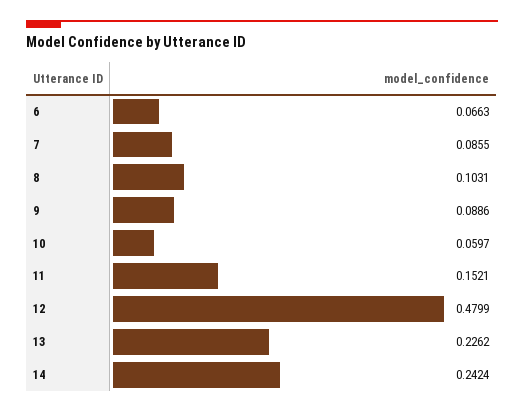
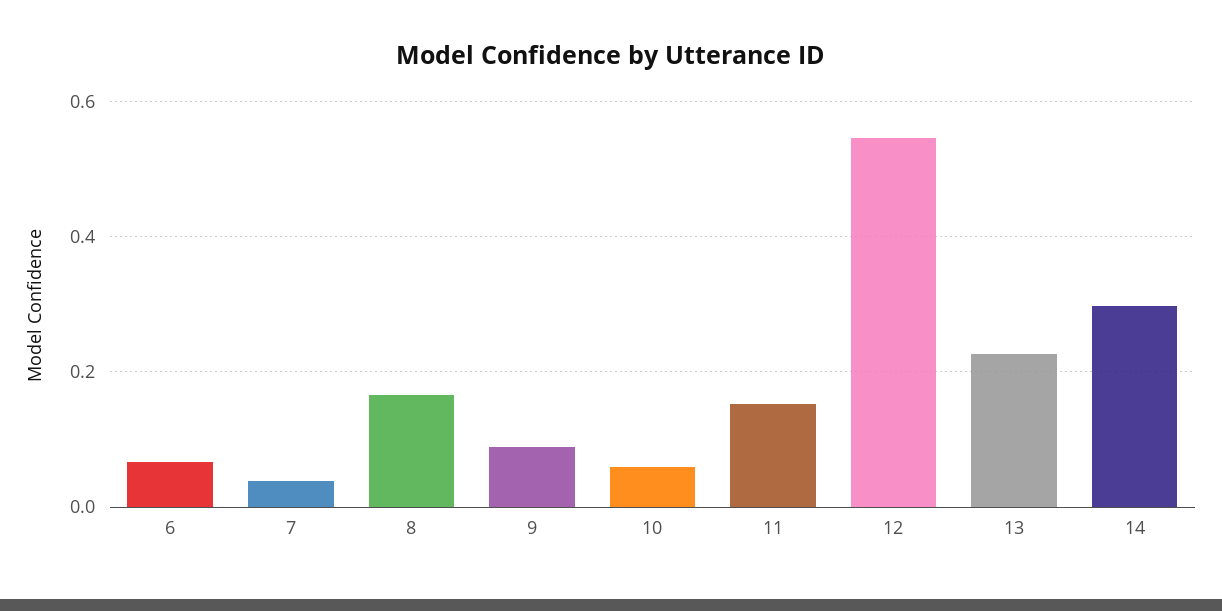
7: 0.0855 -> 0.04
8: 0.1031 -> 0.16
12: 0.4799 -> 0.54
14: 0.2424 -> 0.3

